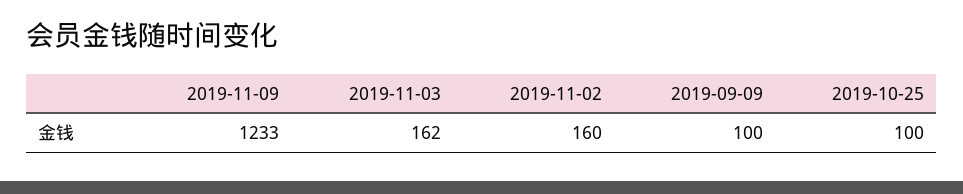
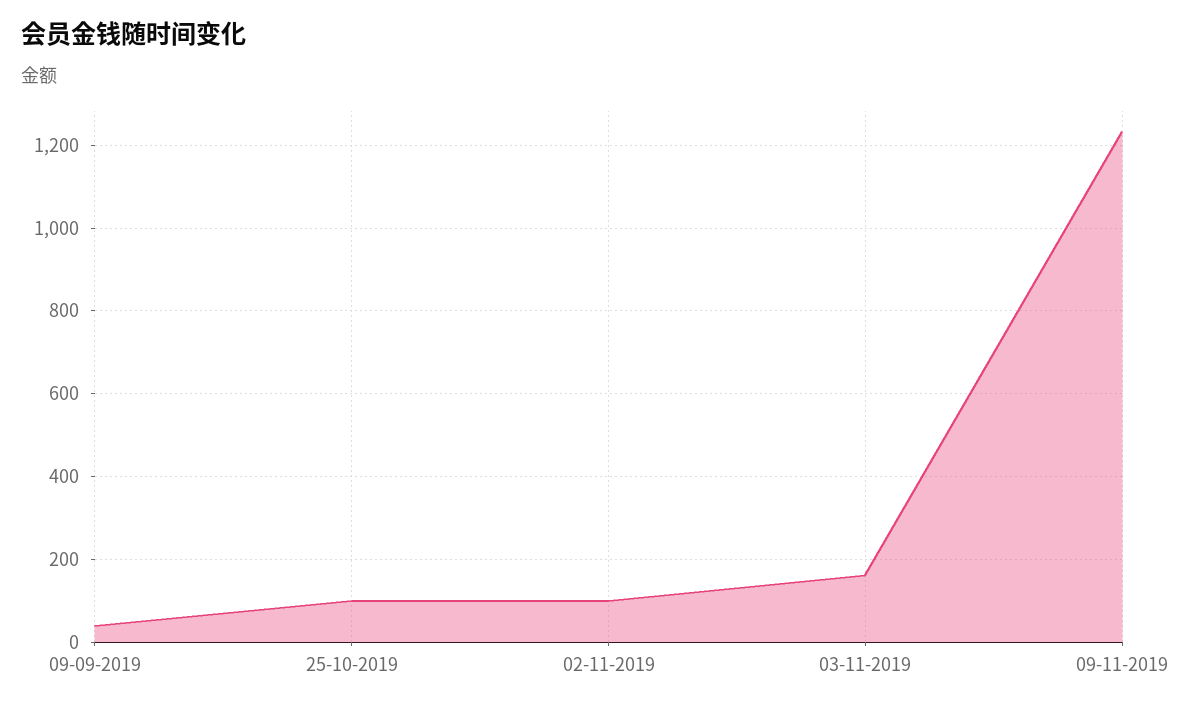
2019-11-02: 160 -> 100
2019-09-09: 100 -> 40

